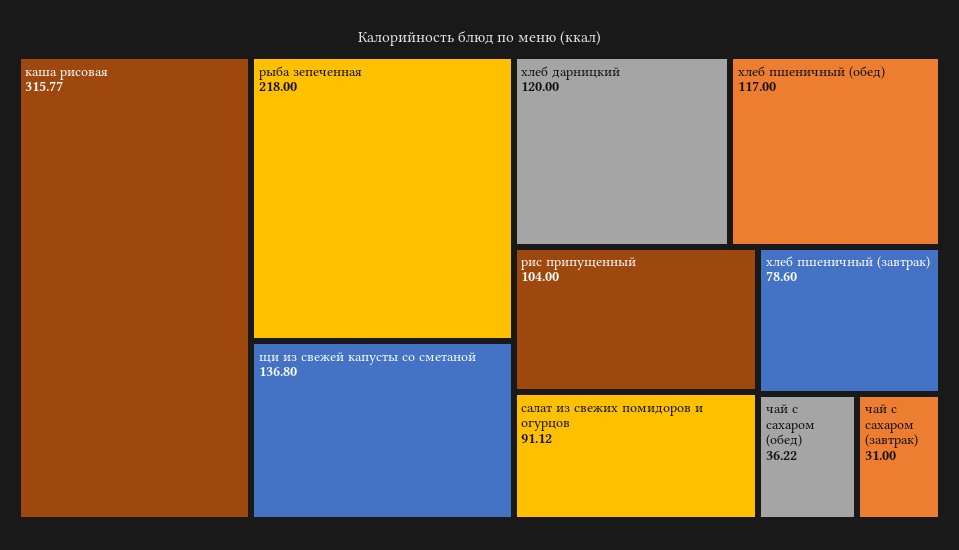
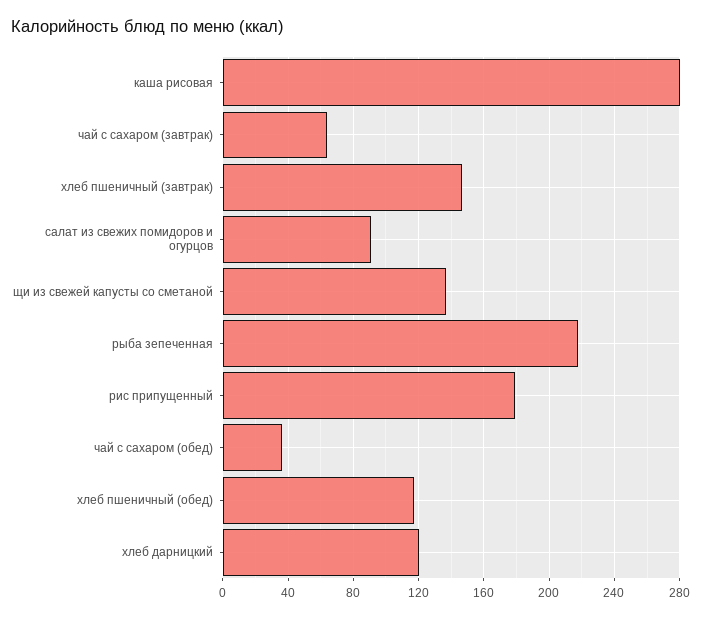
каша рисовая: 315.77 -> 280
рис припущенный: 104 -> 180
хлеб пшеничный (завтрак): 78.6 -> 145
чай с сахаром (завтрак): 31 -> 65

